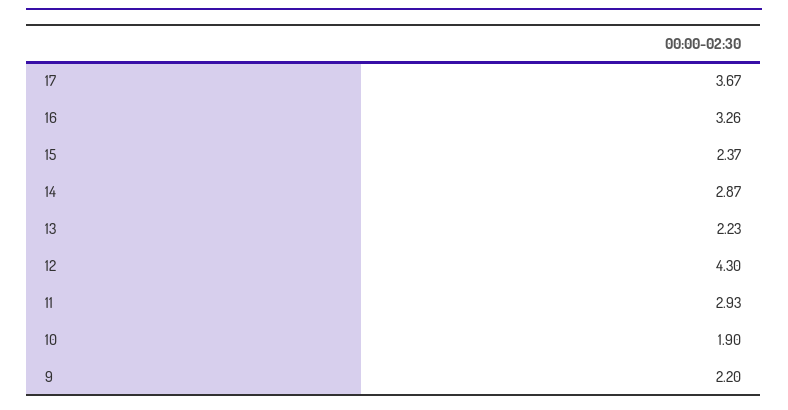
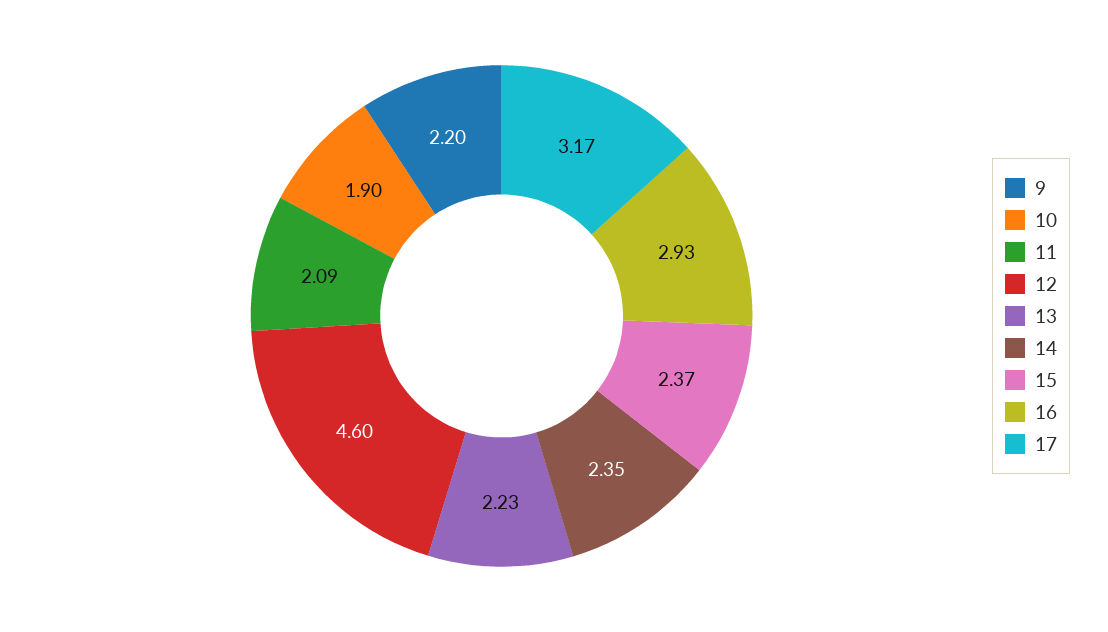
17: 3.67 -> 3.17
16: 3.26 -> 2.93
14: 2.87 -> 2.35
12: 4.3 -> 4.6
11: 2.93 -> 2.09

